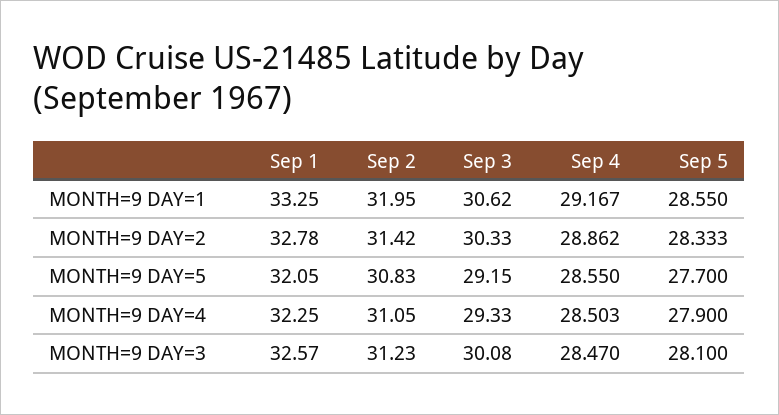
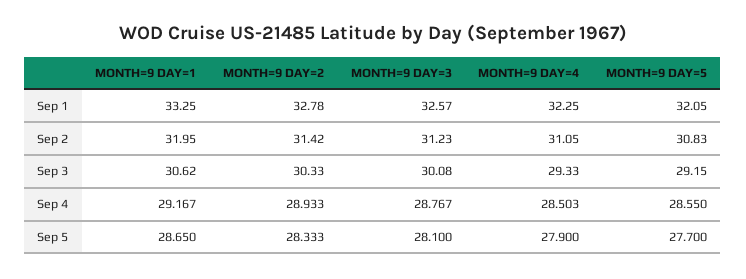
Sep 5, MONTH=9 DAY=1: 28.55 -> 28.65
Sep 4, MONTH=9 DAY=2: 28.862 -> 28.933
Sep 4, MONTH=9 DAY=3: 28.47 -> 28.767

